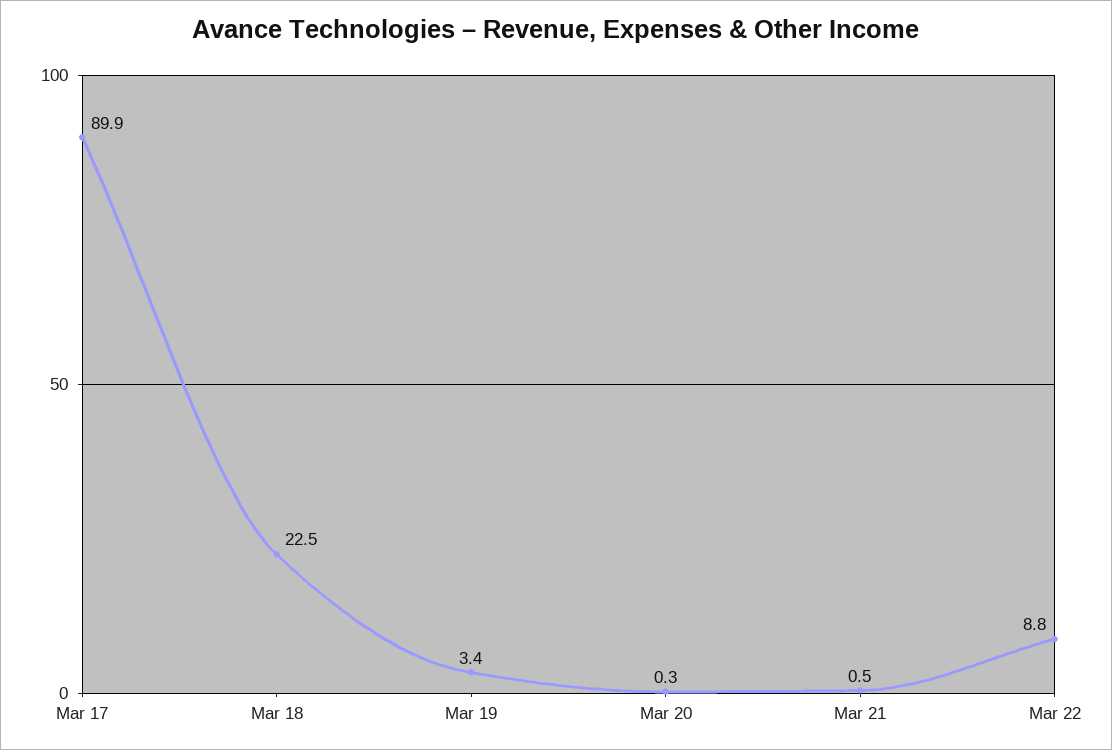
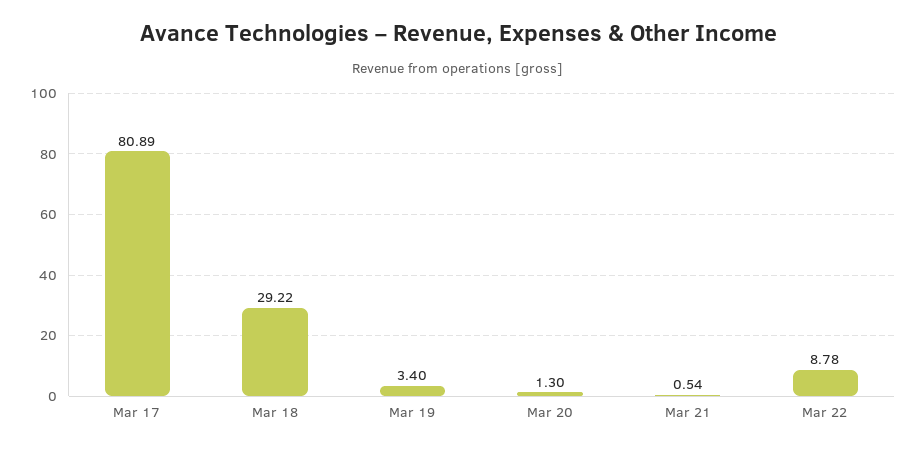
Mar 17: 89.9 -> 80.89
Mar 18: 22.5 -> 29.22
Mar 20: 0.3 -> 1.3

